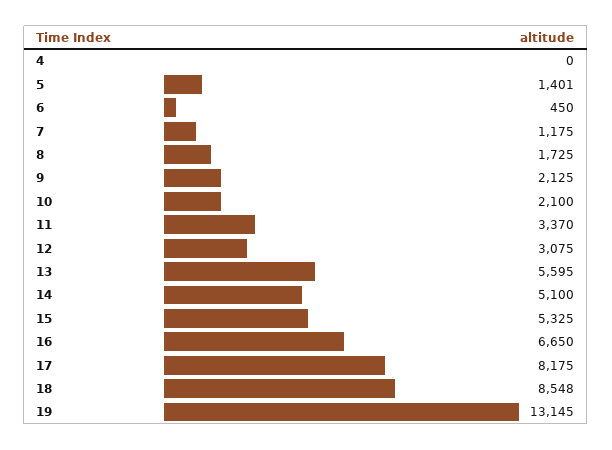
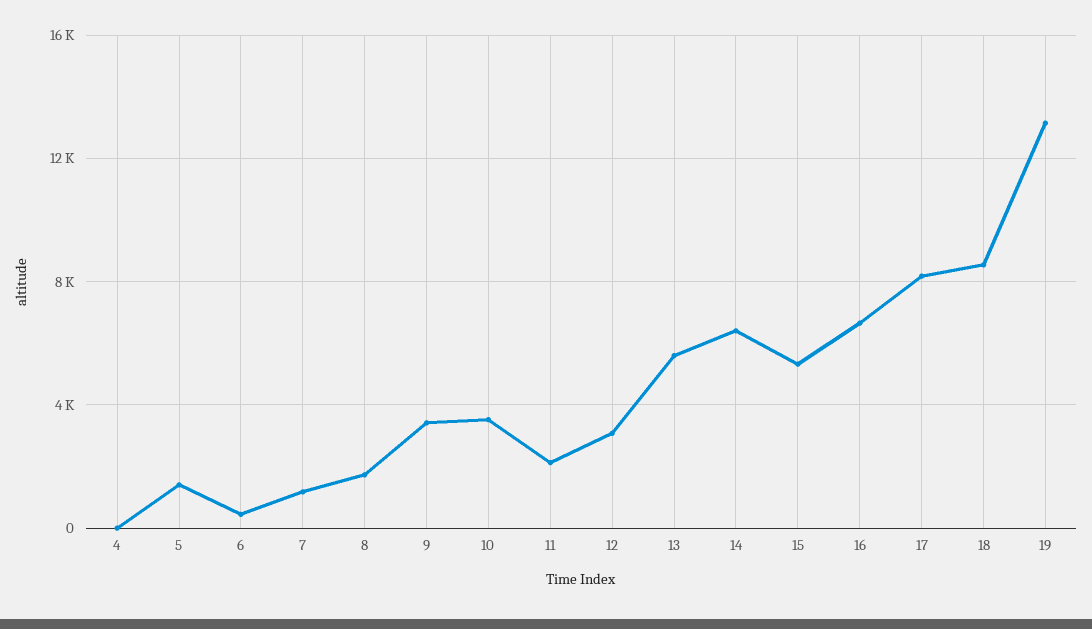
9: 2125 -> 3500
10: 2100 -> 3500
11: 3370 -> 2000
14: 5100 -> 6500

